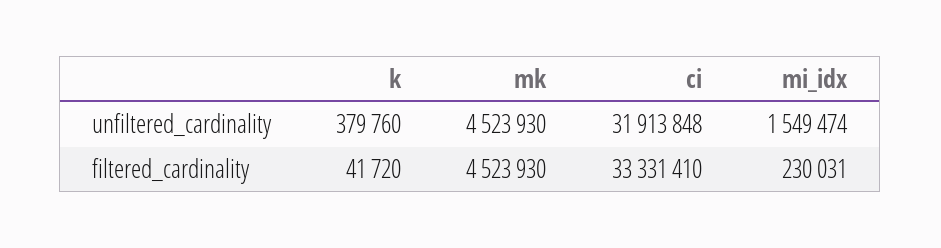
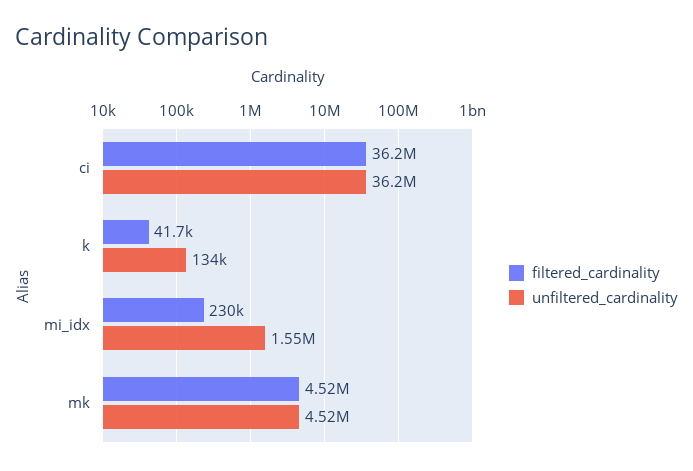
unfiltered_cardinality, k: 379760 -> 134000
unfiltered_cardinality, ci: 31913848 -> 36200000
filtered_cardinality, ci: 33331410 -> 36200000

